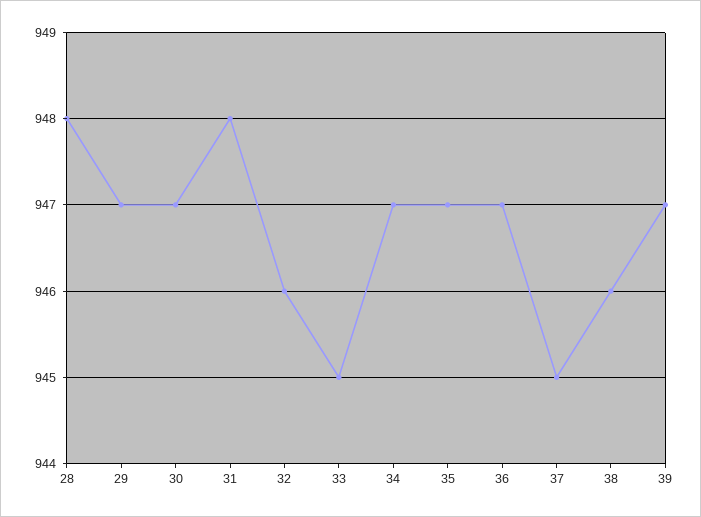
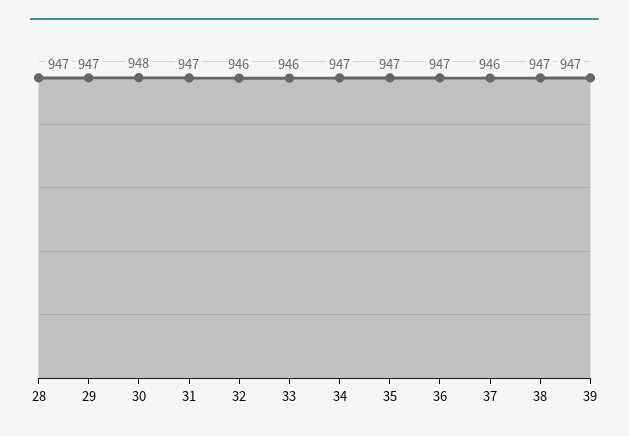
28: 948 -> 947
30: 947 -> 948
31: 948 -> 947
33: 945 -> 946
37: 945 -> 946
38: 946 -> 947

